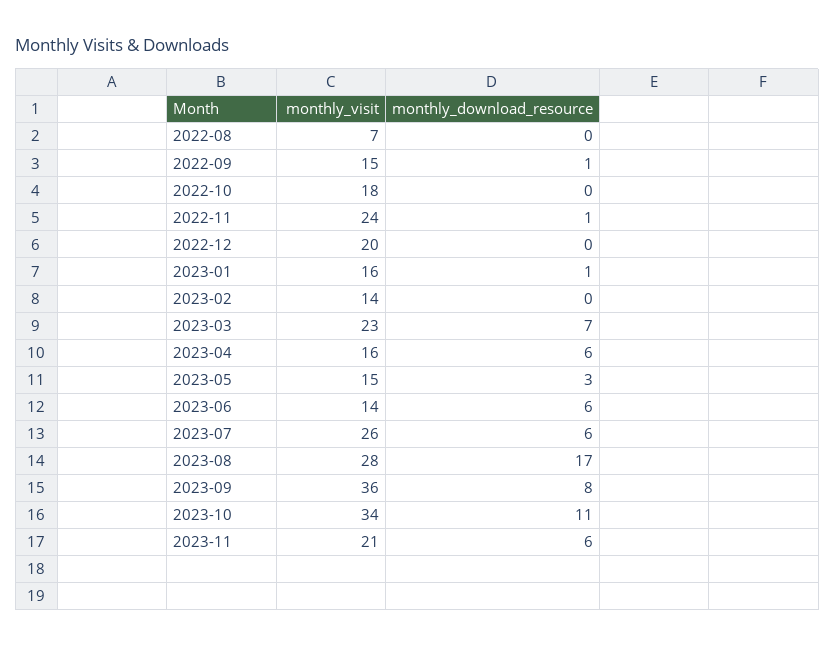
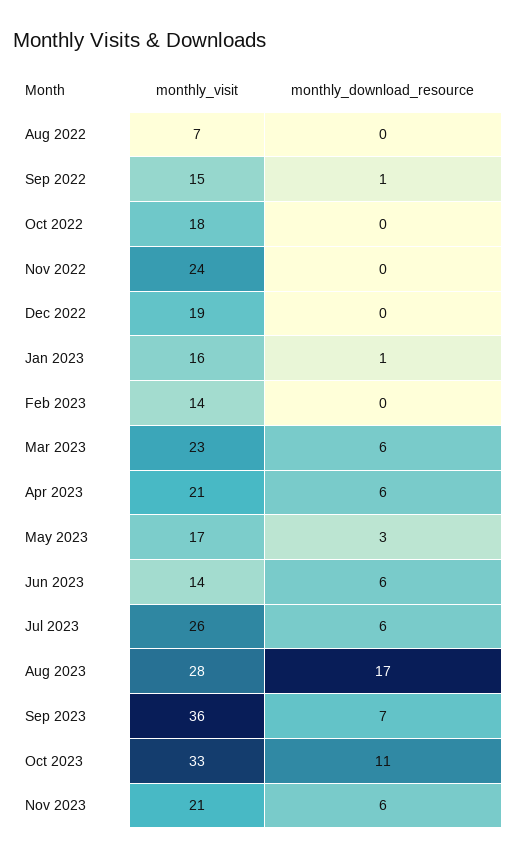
monthly_download_resource, 2022-11: 1 -> 0
monthly_visit, 2022-12: 20 -> 19
monthly_download_resource, 2023-03: 7 -> 6
monthly_visit, 2023-04: 16 -> 21
monthly_visit, 2023-05: 15 -> 17
monthly_download_resource, 2023-09: 8 -> 7
monthly_visit, 2023-10: 34 -> 33

